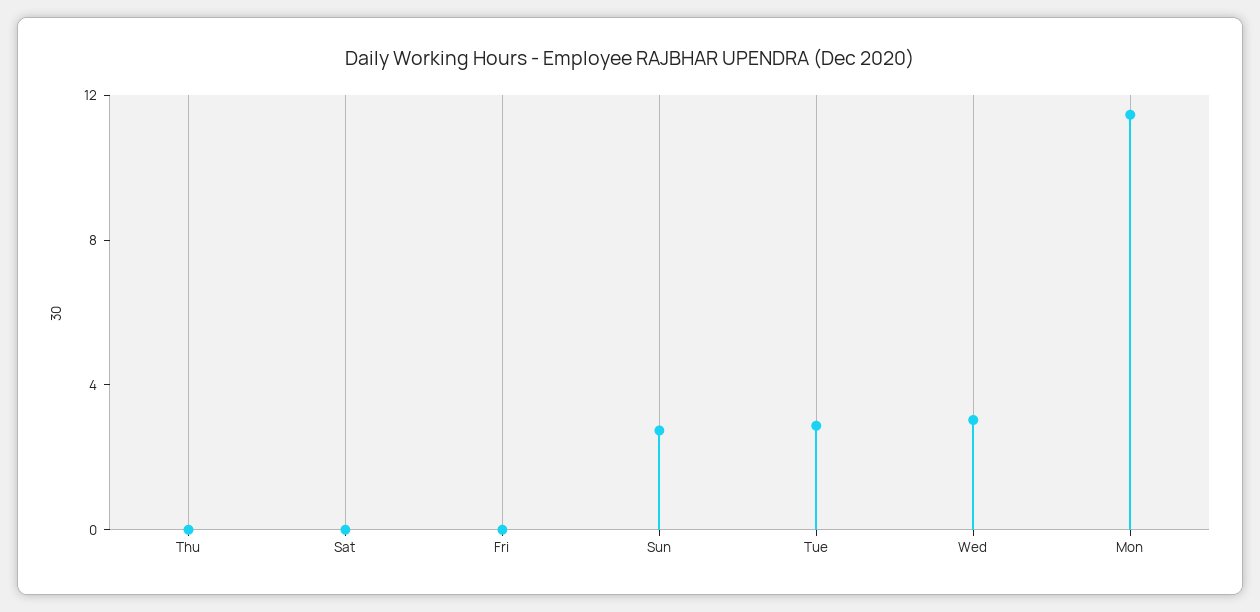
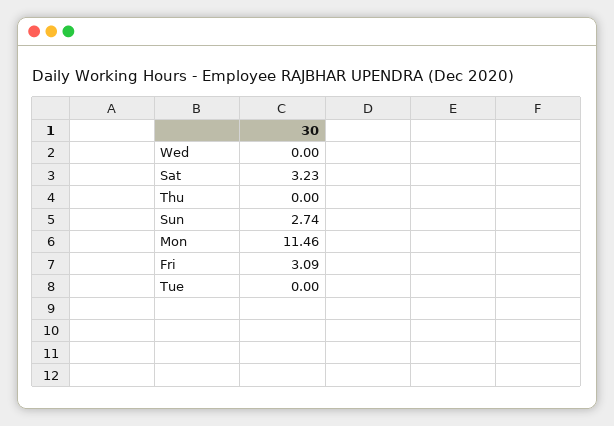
Sat: 0 -> 3.23
Fri: 0 -> 3.09
Tue: 3 -> 0
Wed: 3 -> 0

